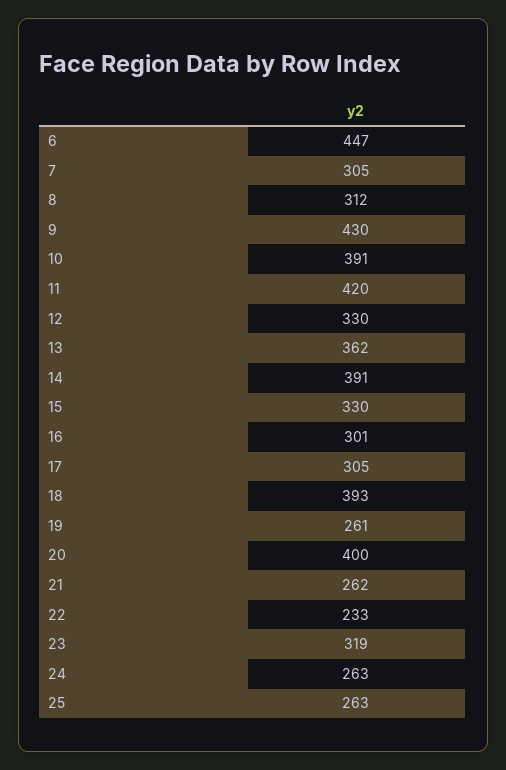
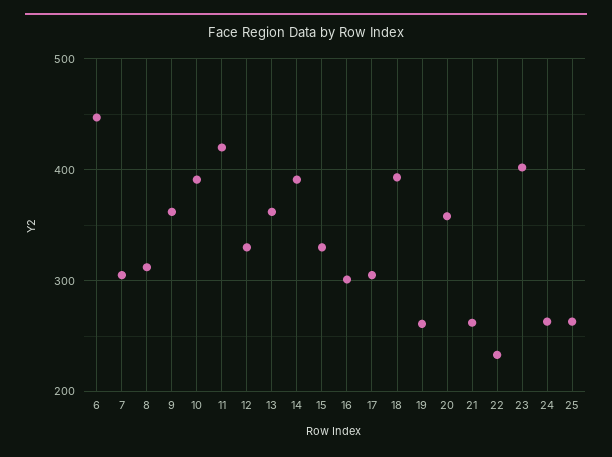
9: 430 -> 360
20: 400 -> 360
23: 319 -> 400

